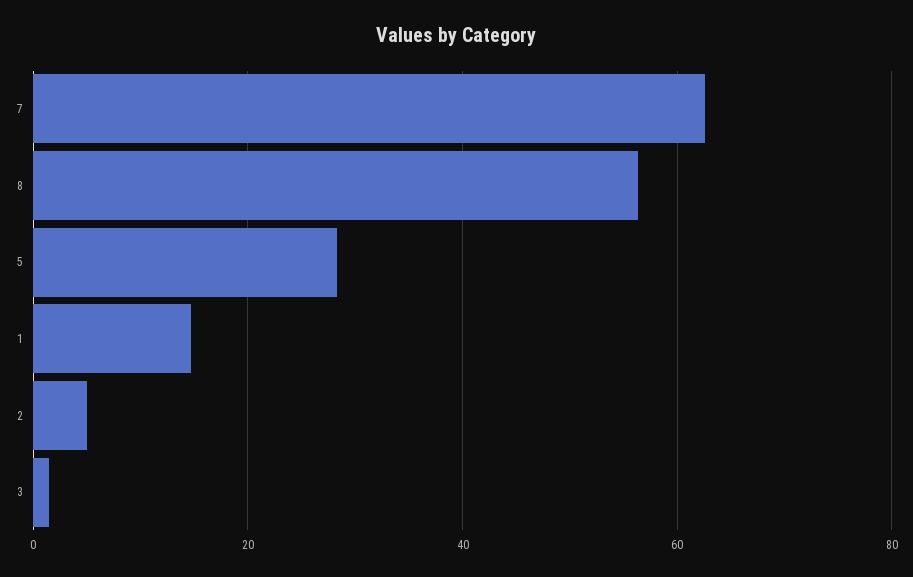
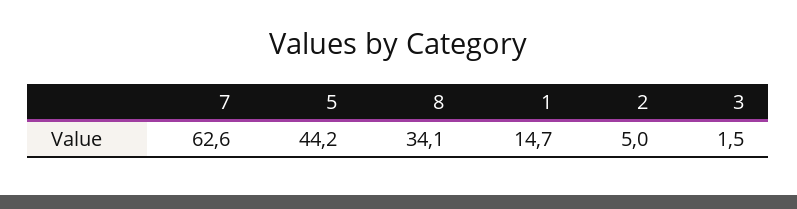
8: 56 -> 34.1
5: 28 -> 44.2

